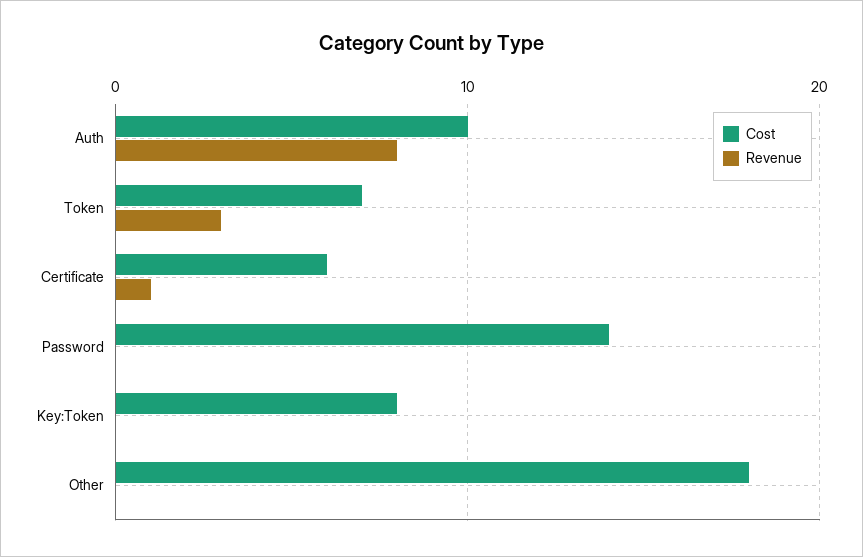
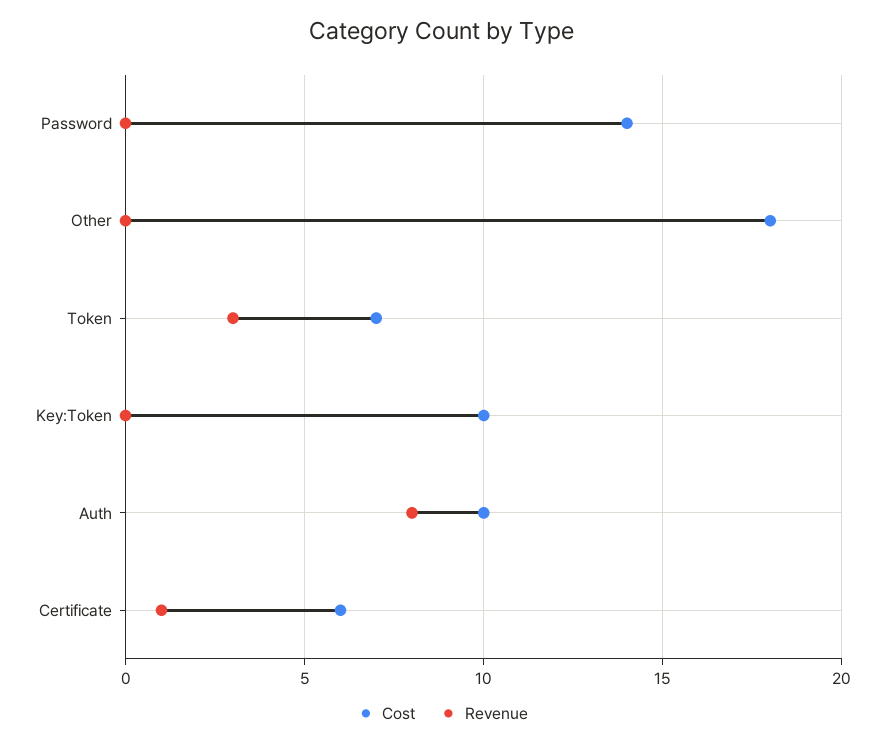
Cost, Key:Token: 8 -> 10

